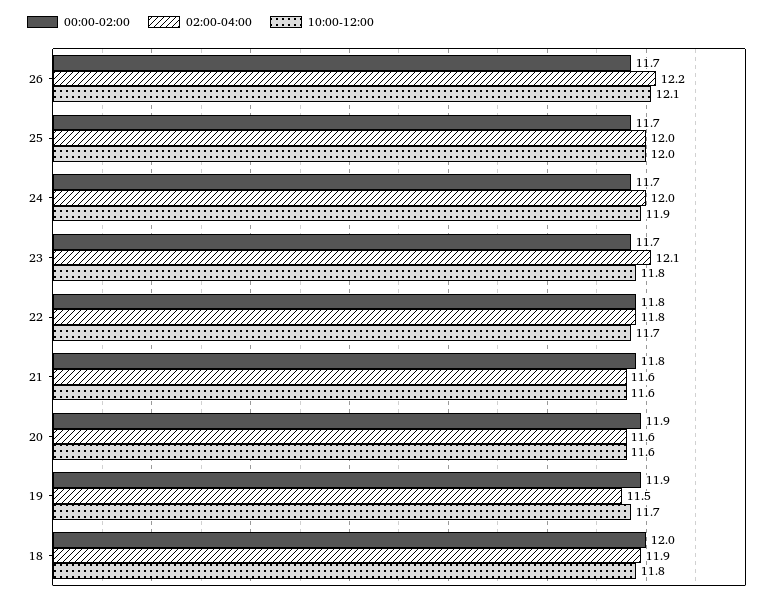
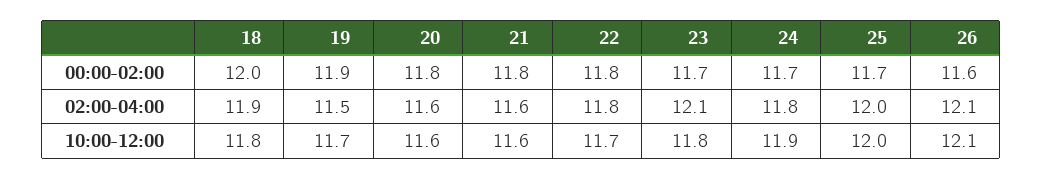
00:00-02:00, 26: 11.7 -> 11.6
02:00-04:00, 26: 12.2 -> 12.1
02:00-04:00, 24: 12 -> 11.8
00:00-02:00, 20: 11.9 -> 11.8

